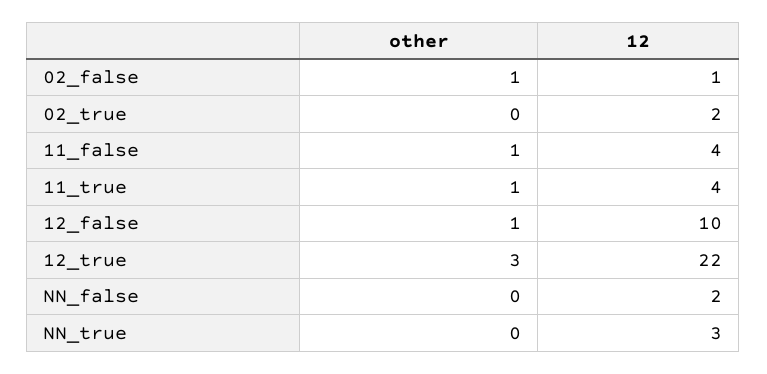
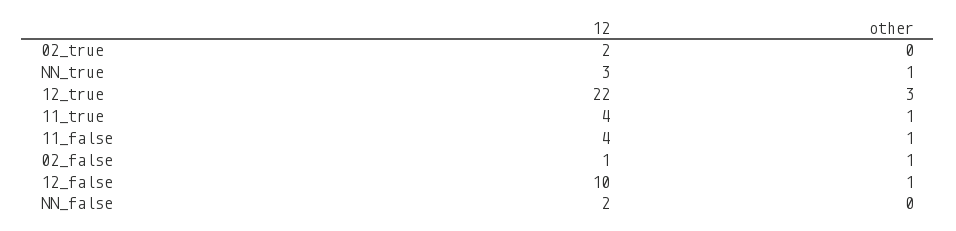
other, NN_true: 0 -> 1

